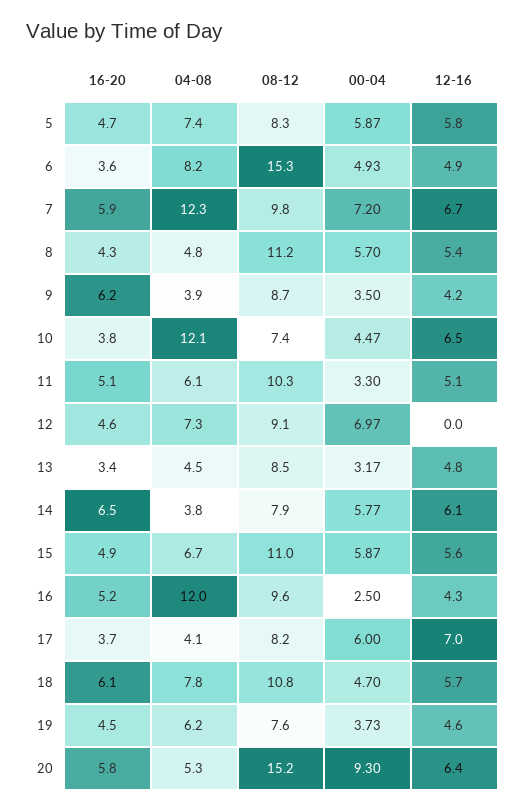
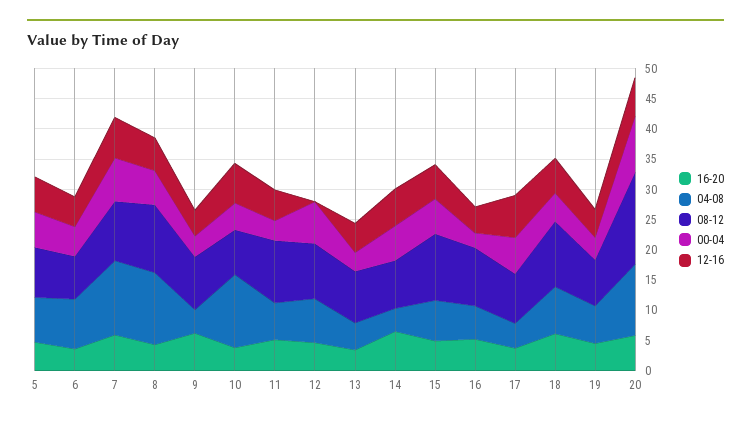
08-12, 6: 15.3 -> 7.5
04-08, 8: 4.8 -> 12.5
04-08, 16: 12 -> 5
04-08, 20: 5.3 -> 12.5

